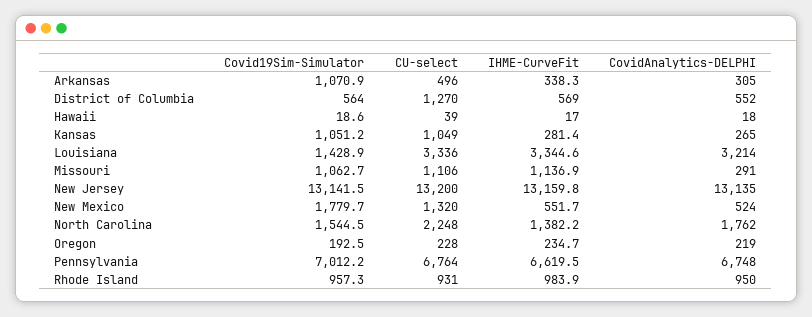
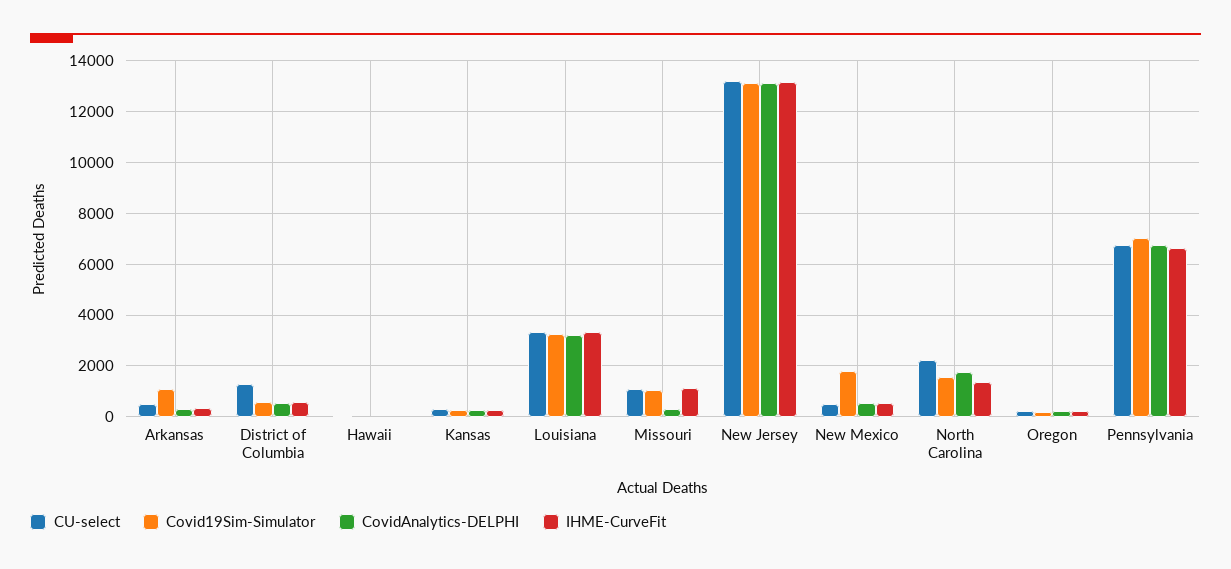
Covid19Sim-Simulator, Kansas: 1051.2 -> 250
CU-select, Kansas: 1049 -> 250
Covid19Sim-Simulator, Louisiana: 1428.9 -> 3250
CU-select, New Mexico: 1320 -> 500
Covid19Sim-Simulator, Rhode Island: 957.3 -> none
CU-select, Rhode Island: 931 -> none
IHME-CurveFit, Rhode Island: 983.9 -> none
CovidAnalytics-DELPHI, Rhode Island: 950 -> none

